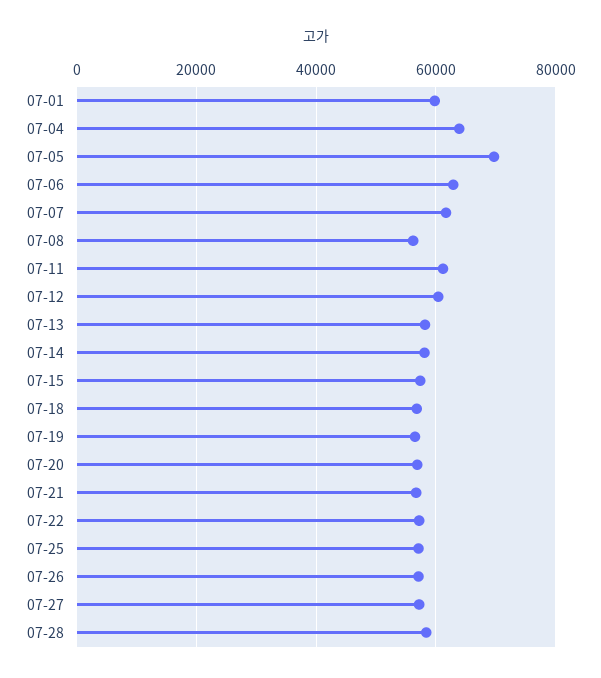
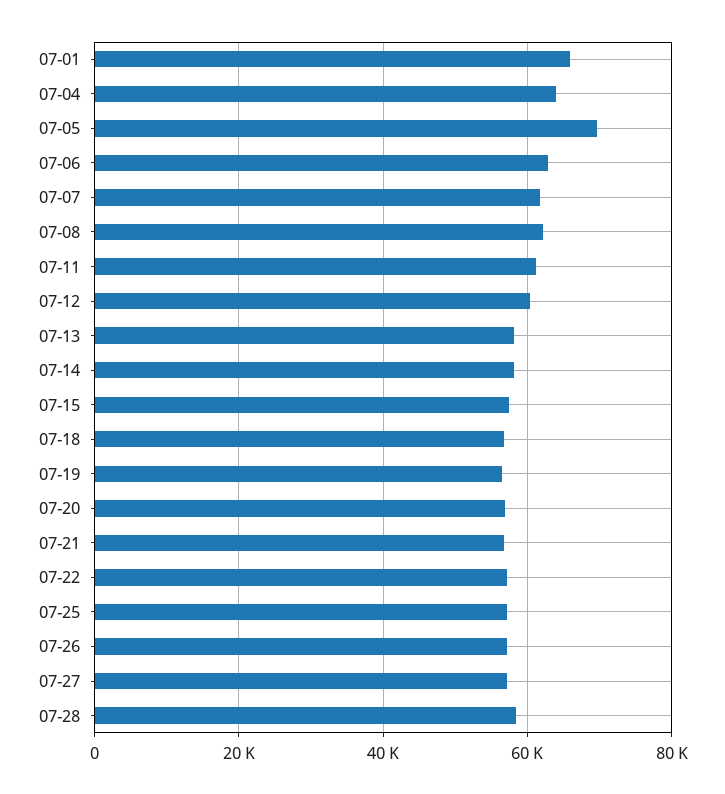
07-01: 60000 -> 66000
07-08: 56000 -> 62000

